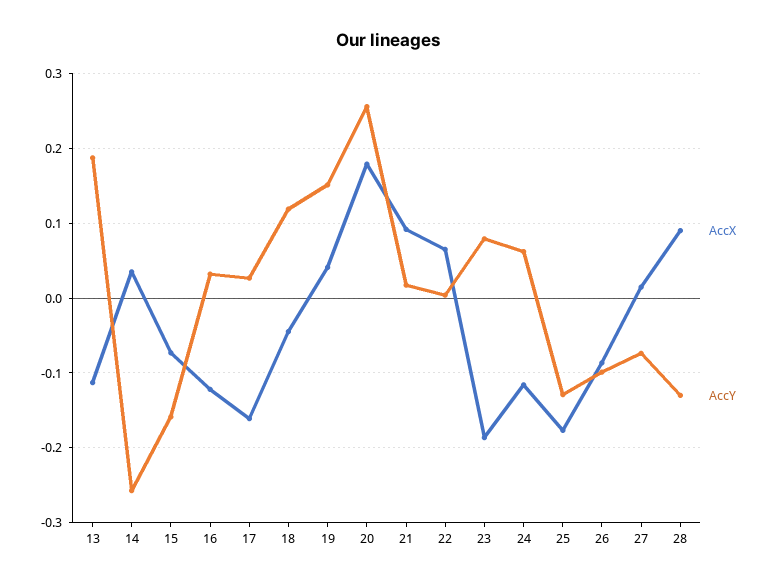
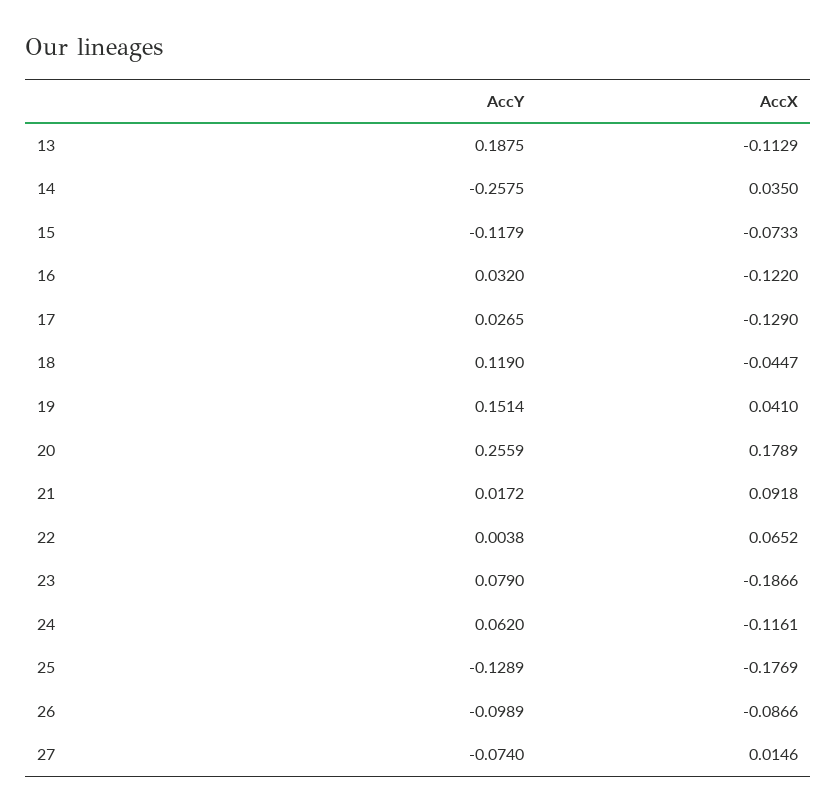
AccY, 15: -0.16 -> -0.1179
AccX, 17: -0.16 -> -0.129
AccX, 28: 0.09 -> none
AccY, 28: -0.13 -> none

